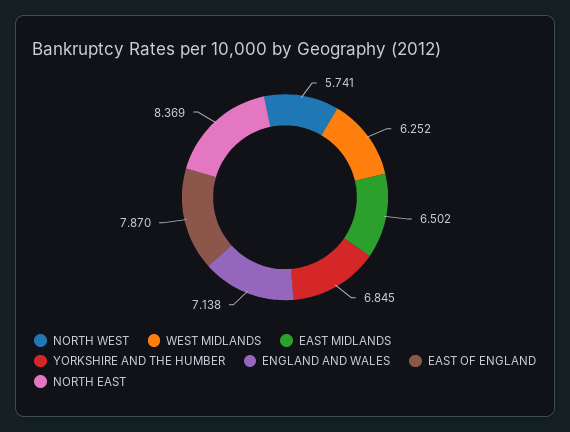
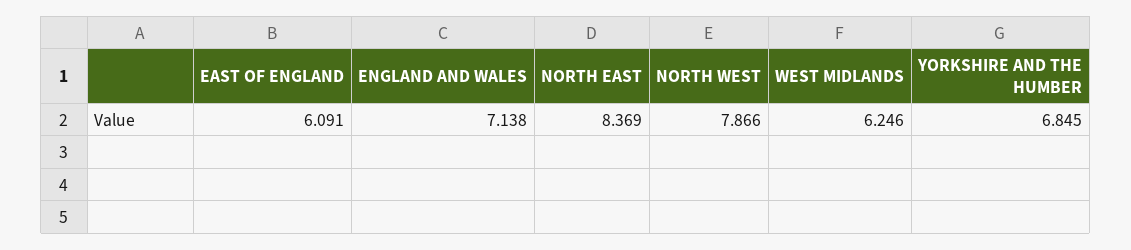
NORTH WEST: 5.741 -> 7.866
WEST MIDLANDS: 6.252 -> 6.246
EAST MIDLANDS: 6.502 -> none
EAST OF ENGLAND: 7.87 -> 6.091

